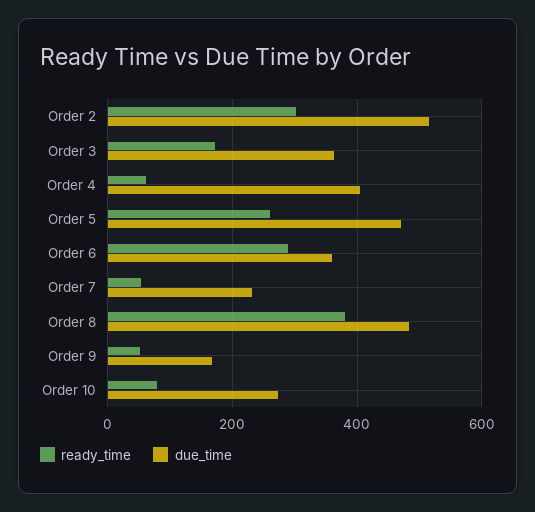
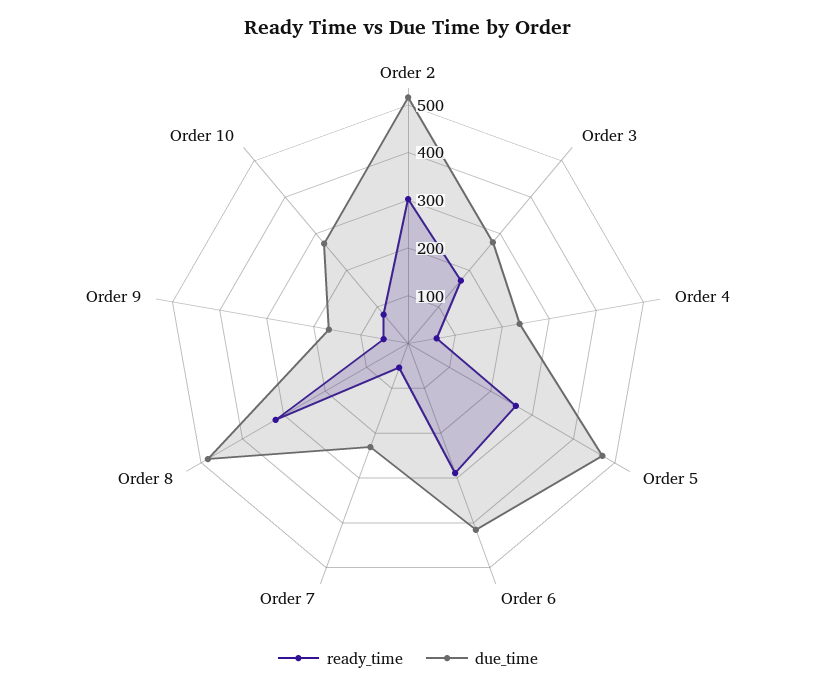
due_time, Order 3: 360 -> 280
due_time, Order 4: 400 -> 240
due_time, Order 6: 360 -> 420
ready_time, Order 8: 380 -> 320

